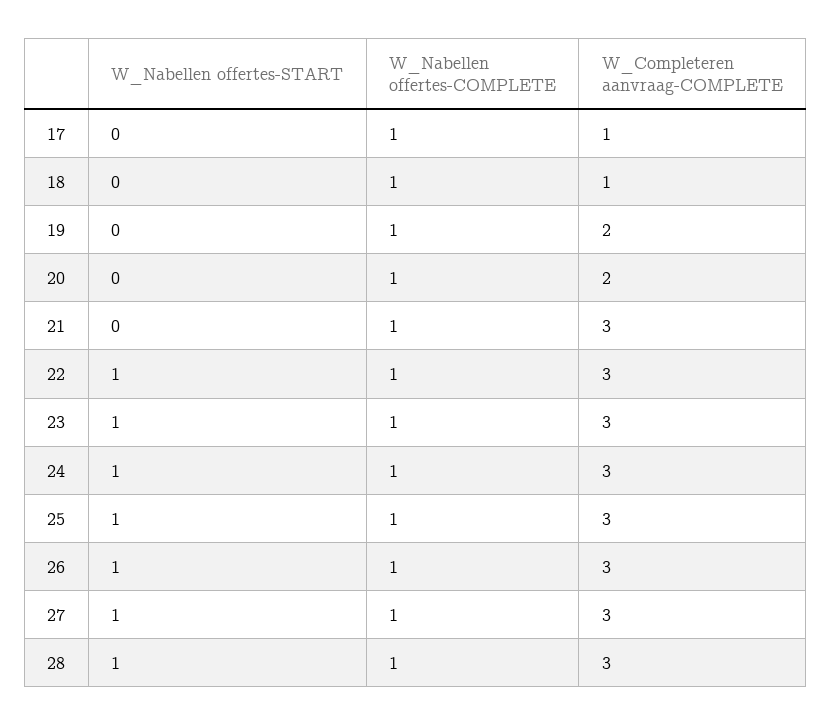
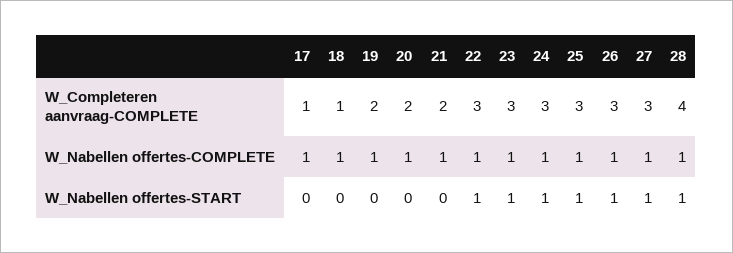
W_Completeren aanvraag-COMPLETE, 21: 3 -> 2
W_Completeren aanvraag-COMPLETE, 28: 3 -> 4

